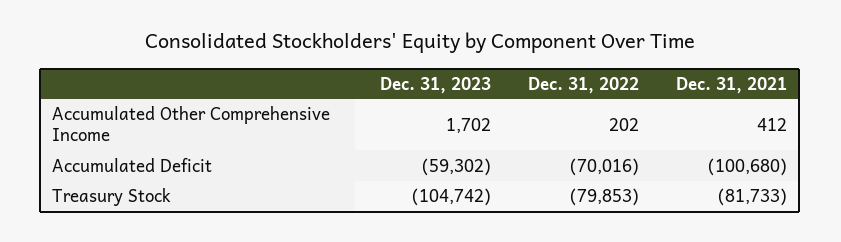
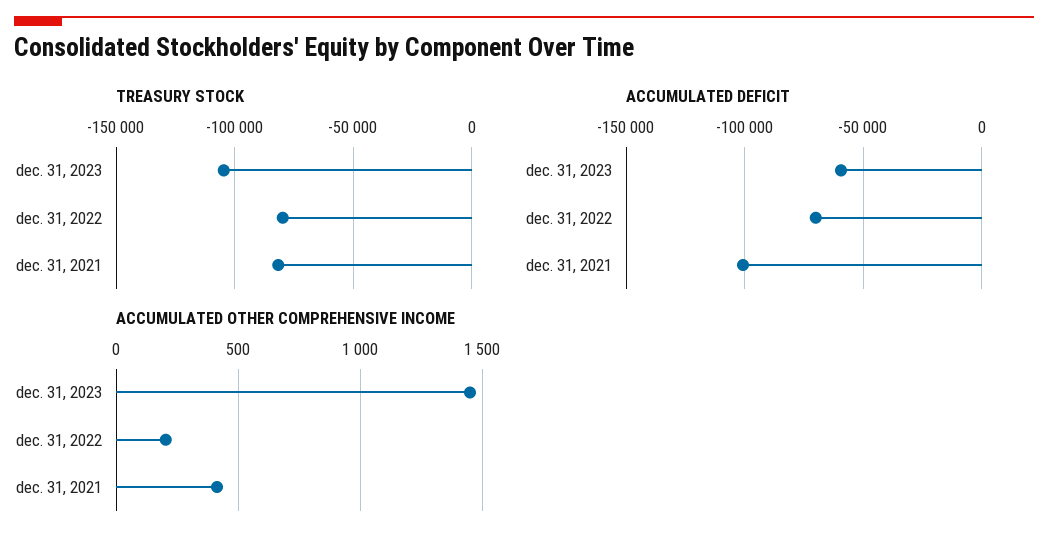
Accumulated Other Comprehensive Income, Dec. 31, 2023: 1702 -> 1450

